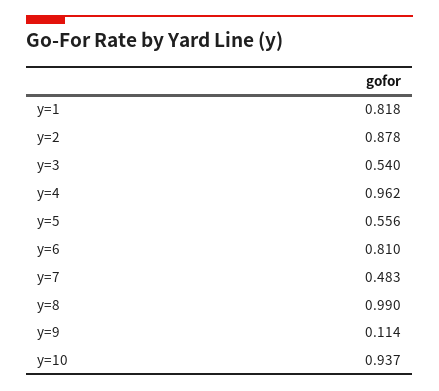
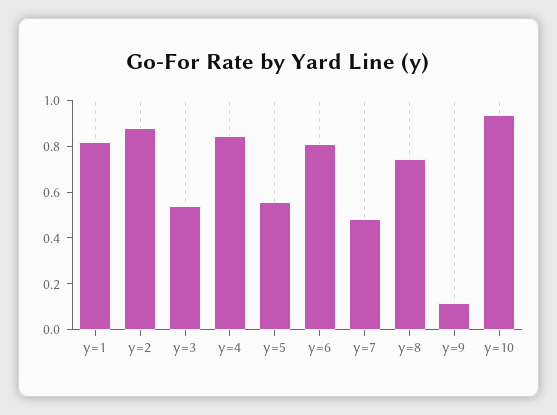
y=4: 0.962 -> 0.85
y=8: 0.99 -> 0.75

